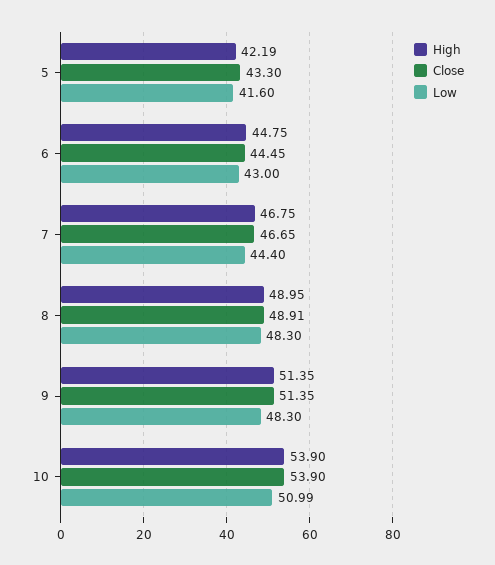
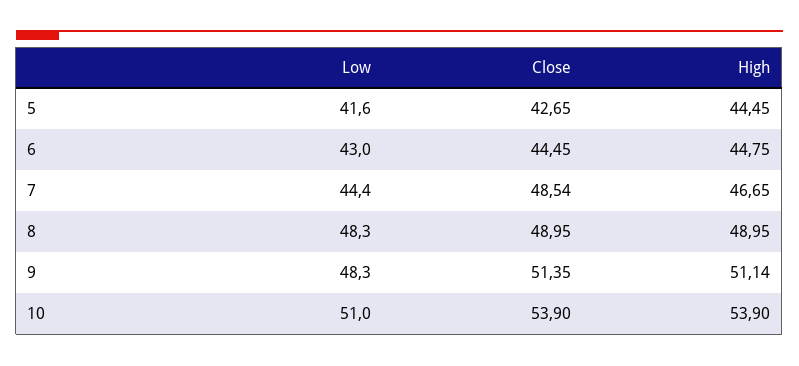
High, 5: 42.19 -> 44.45
Close, 5: 43.3 -> 42.65
High, 7: 46.75 -> 46.65
Close, 7: 46.65 -> 48.54
Close, 8: 48.91 -> 48.95
High, 9: 51.35 -> 51.14
Low, 10: 50.99 -> 51

